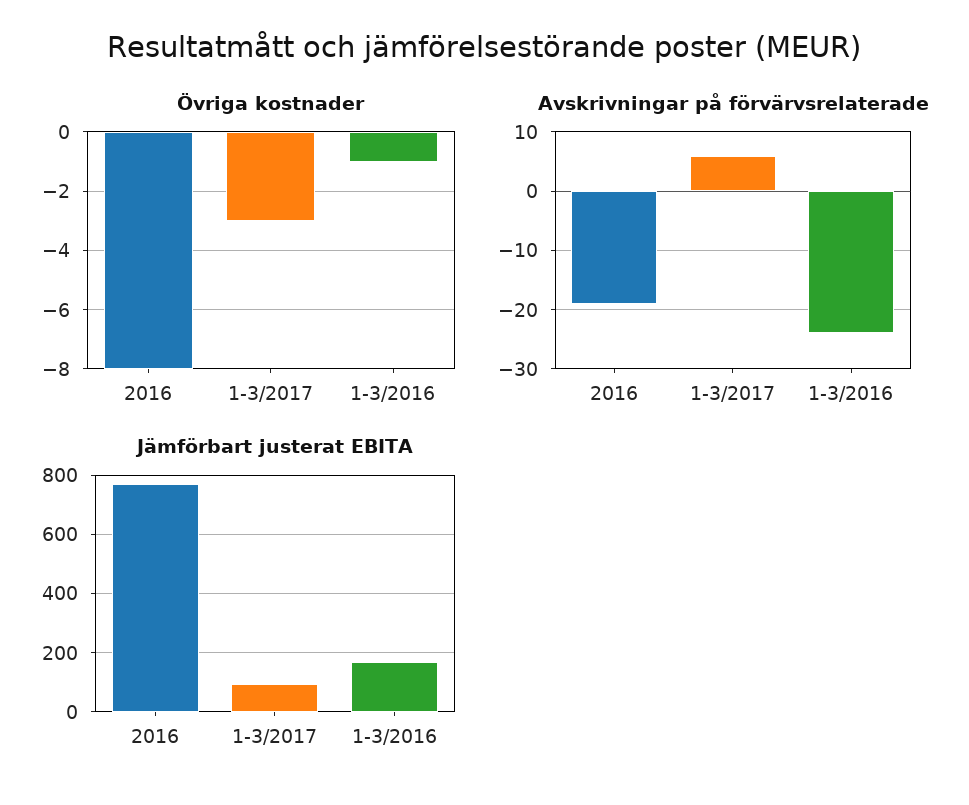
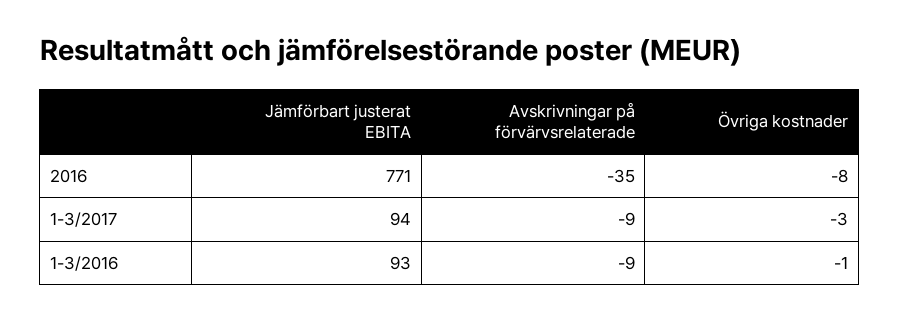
Avskrivningar på förvärvsrelaterade, 2016: -20 -> -35
Avskrivningar på förvärvsrelaterade, 1-3/2017: 5 -> -9
Avskrivningar på förvärvsrelaterade, 1-3/2016: -25 -> -9
Jämförbart justerat EBITA, 1-3/2016: 175 -> 93

